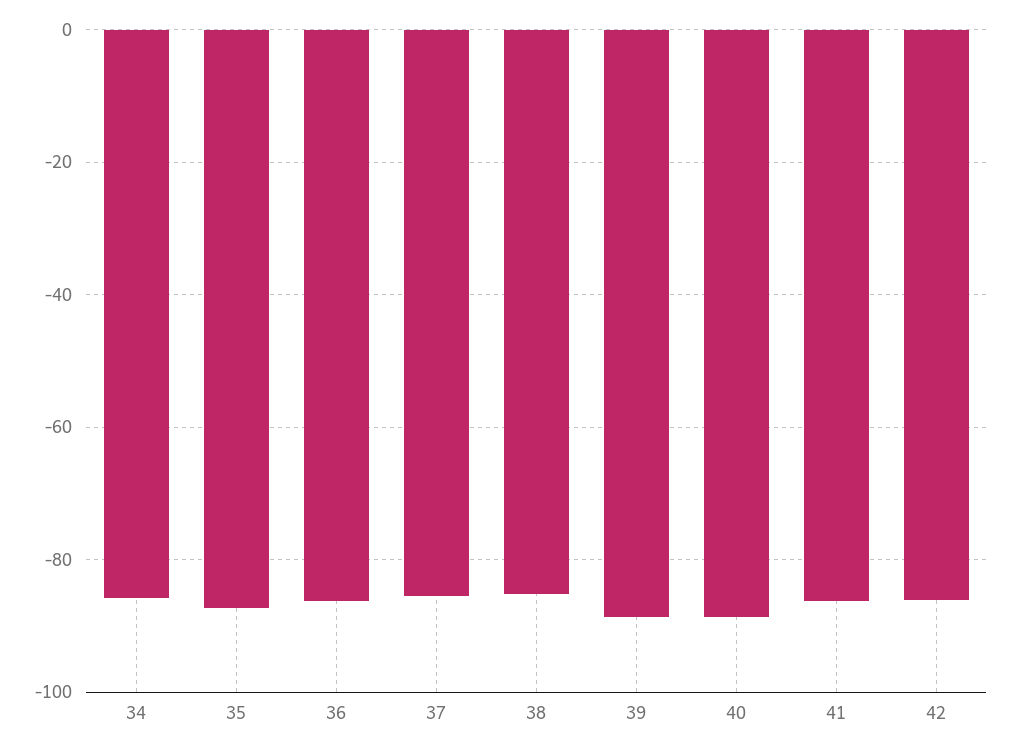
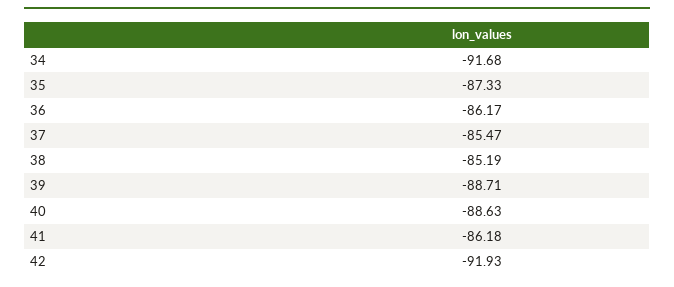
34: -86 -> -91.68
42: -86 -> -91.93

